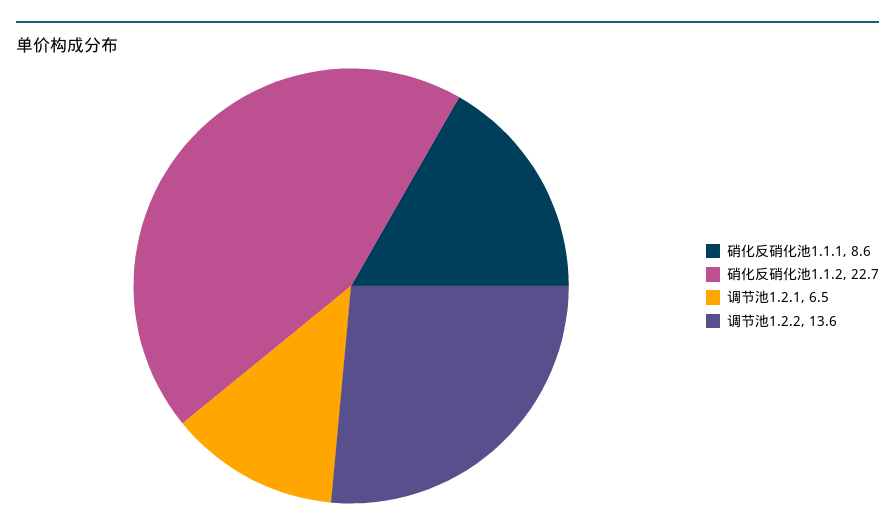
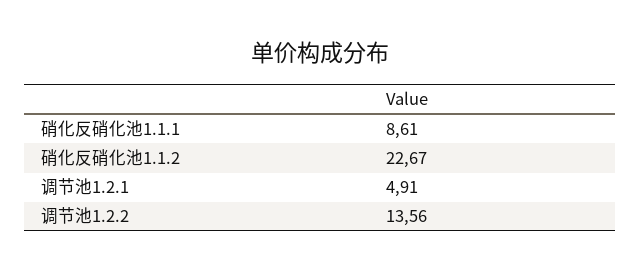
调节池1.2.1: 6.5 -> 4.91

